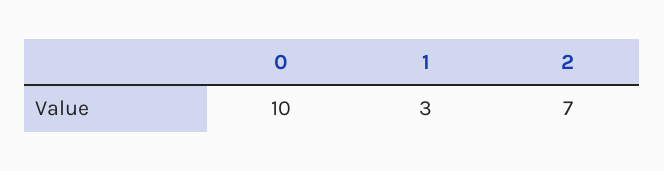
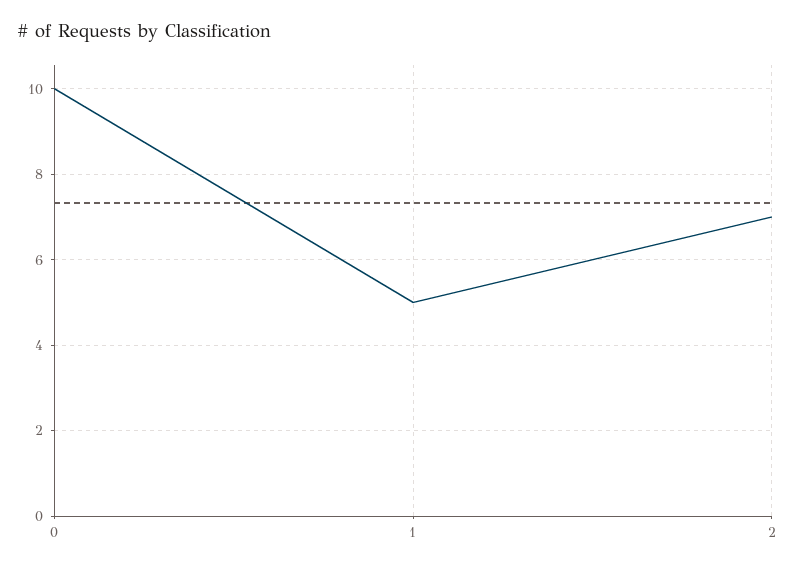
1: 3 -> 5

